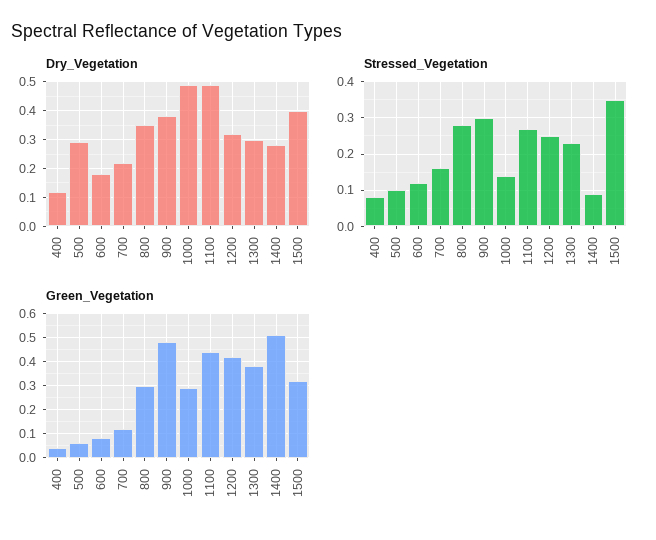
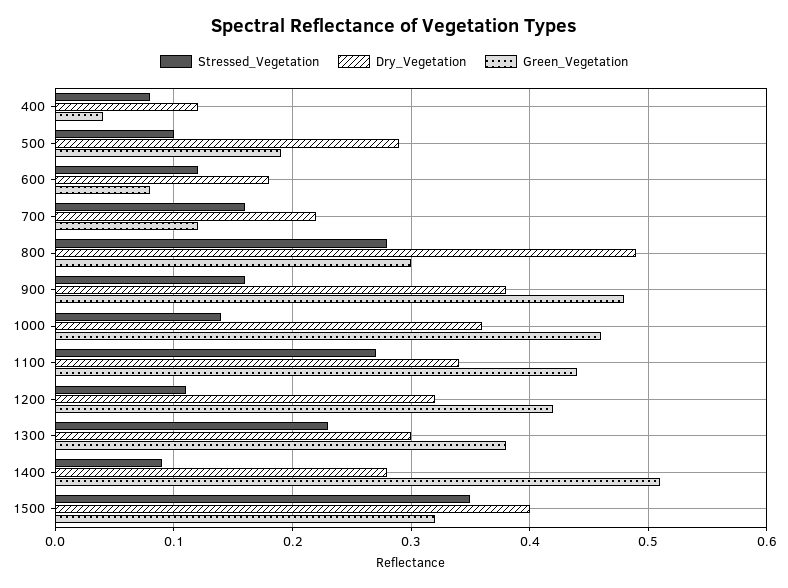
Dry_Vegetation, 800: 0.35 -> 0.49
Dry_Vegetation, 1000: 0.5 -> 0.36
Dry_Vegetation, 1100: 0.5 -> 0.34
Stressed_Vegetation, 900: 0.3 -> 0.16
Stressed_Vegetation, 1200: 0.25 -> 0.11
Green_Vegetation, 500: 0.05 -> 0.19
Green_Vegetation, 1000: 0.3 -> 0.46

